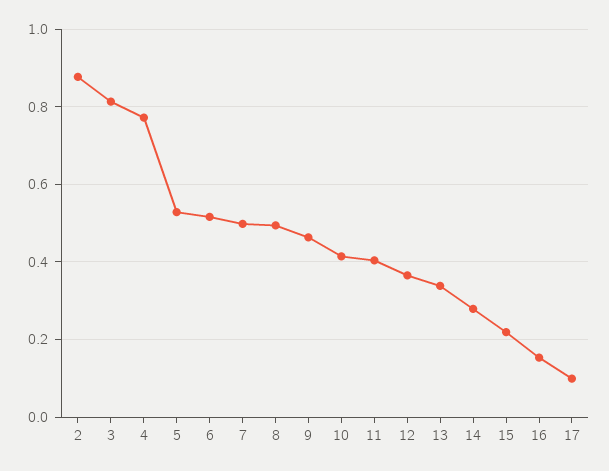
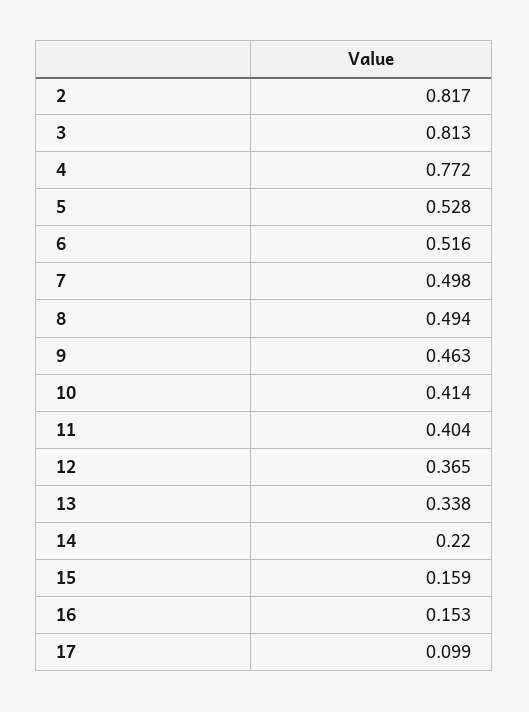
2: 0.88 -> 0.817
14: 0.28 -> 0.22
15: 0.22 -> 0.159

